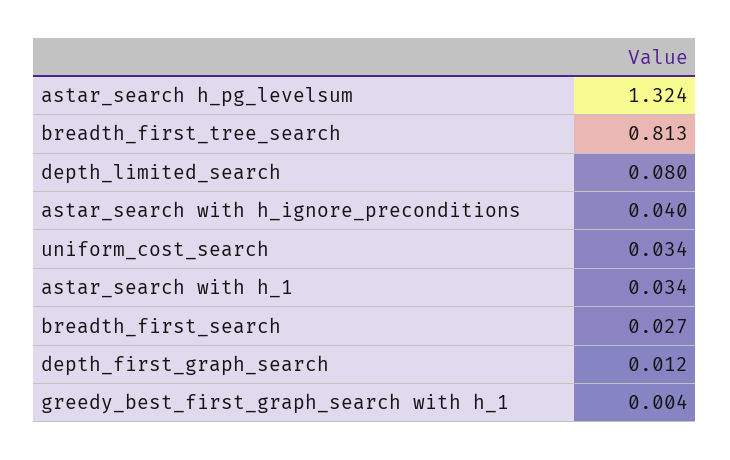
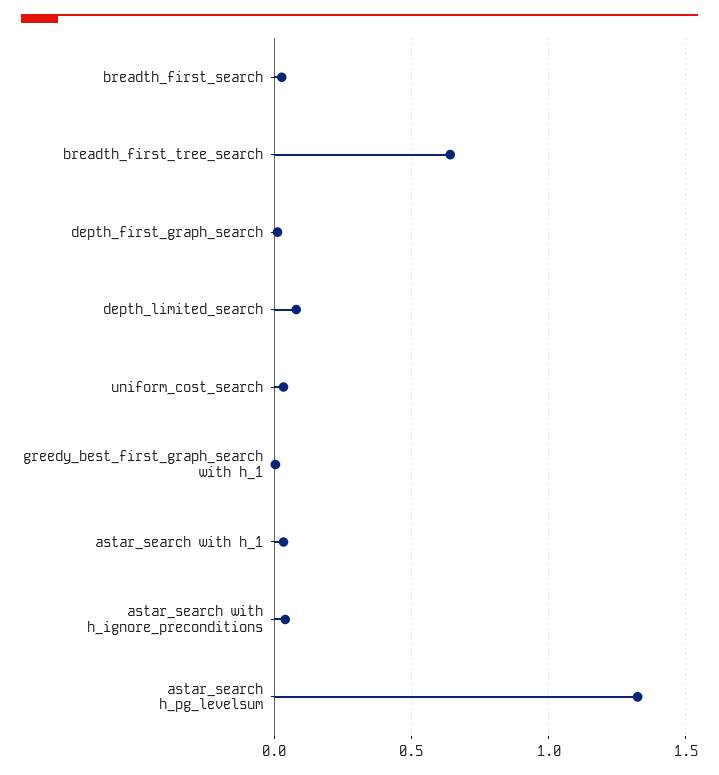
breadth_first_tree_search: 0.813 -> 0.65

